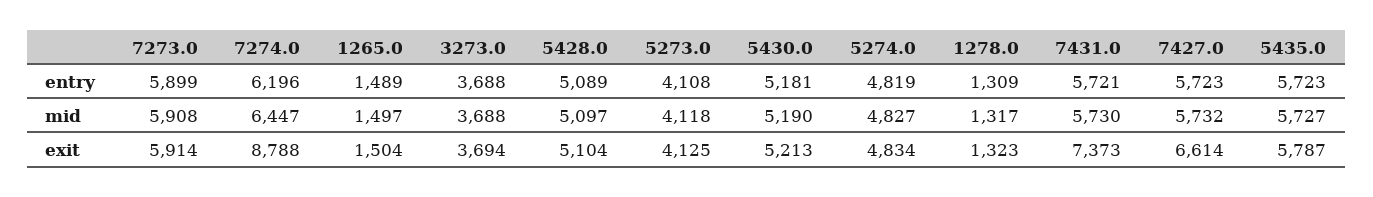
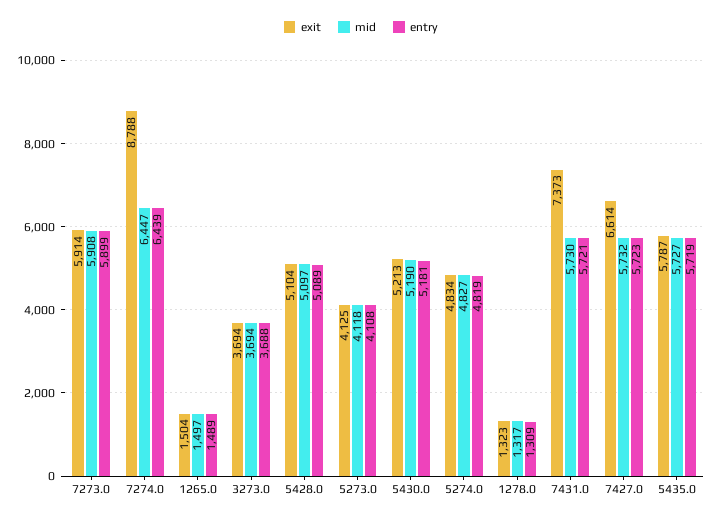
entry, 7274.0: 6196 -> 6439
entry, 5435.0: 5723 -> 5719
mid, 3273.0: 3688 -> 3694

